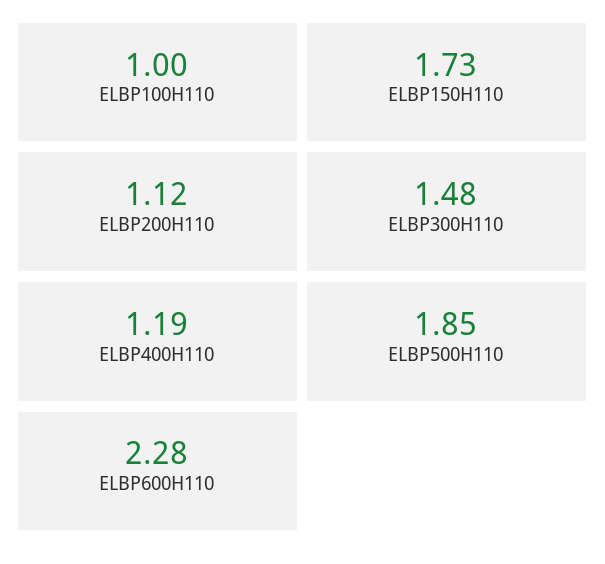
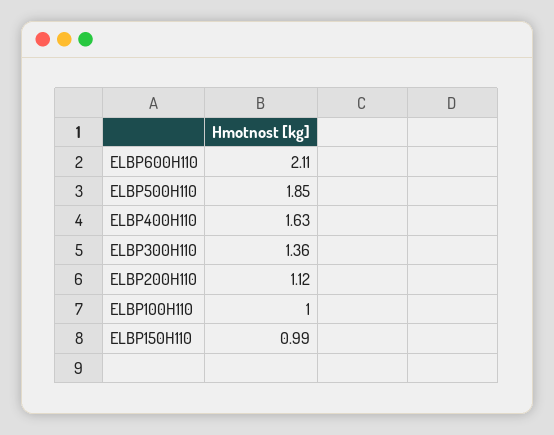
ELBP150H110: 1.73 -> 0.99
ELBP300H110: 1.48 -> 1.36
ELBP400H110: 1.19 -> 1.63
ELBP600H110: 2.28 -> 2.11

